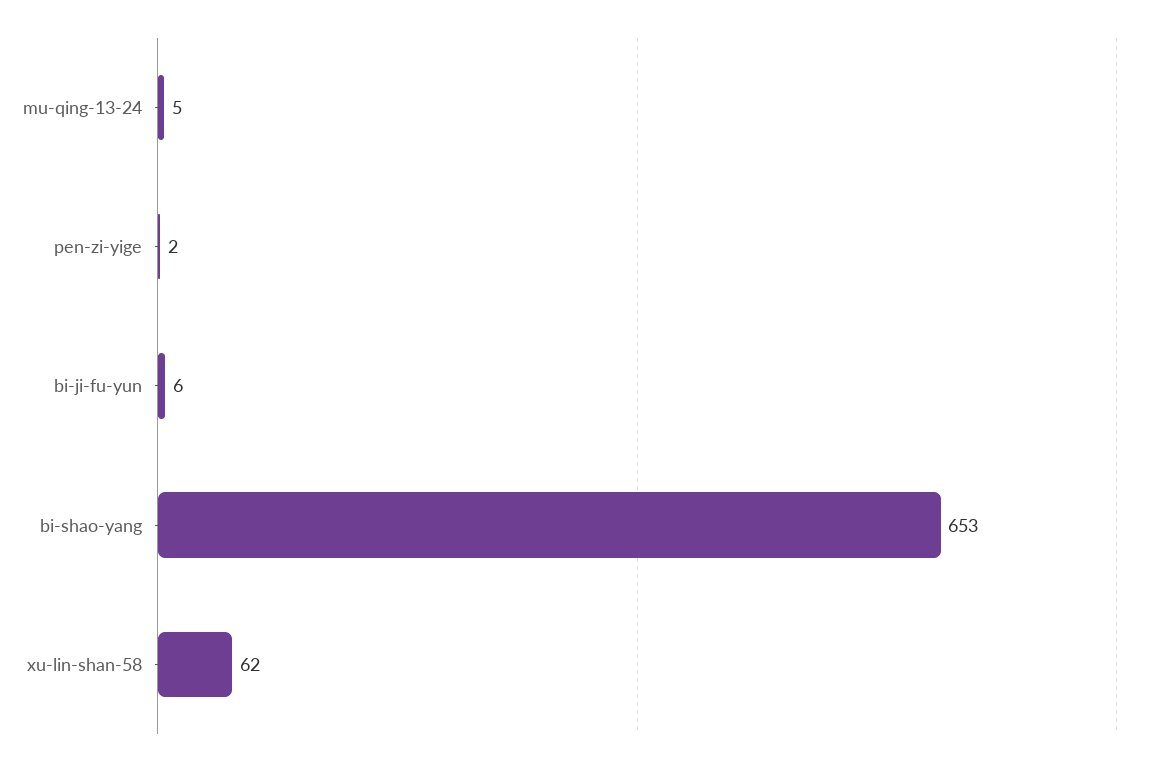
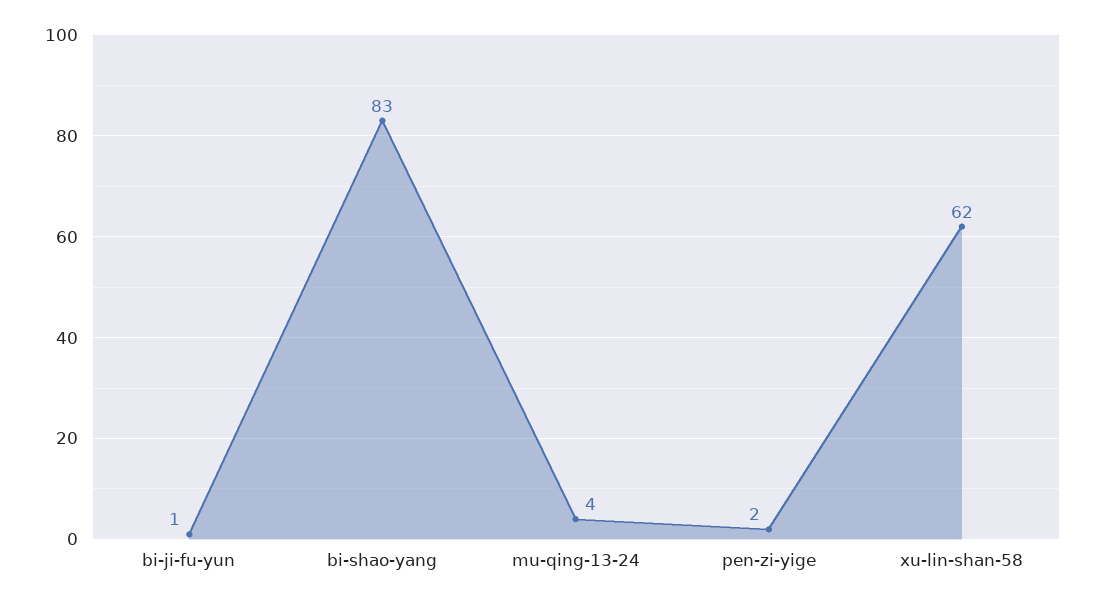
mu-qing-13-24: 5 -> 4
bi-ji-fu-yun: 6 -> 1
bi-shao-yang: 653 -> 83

